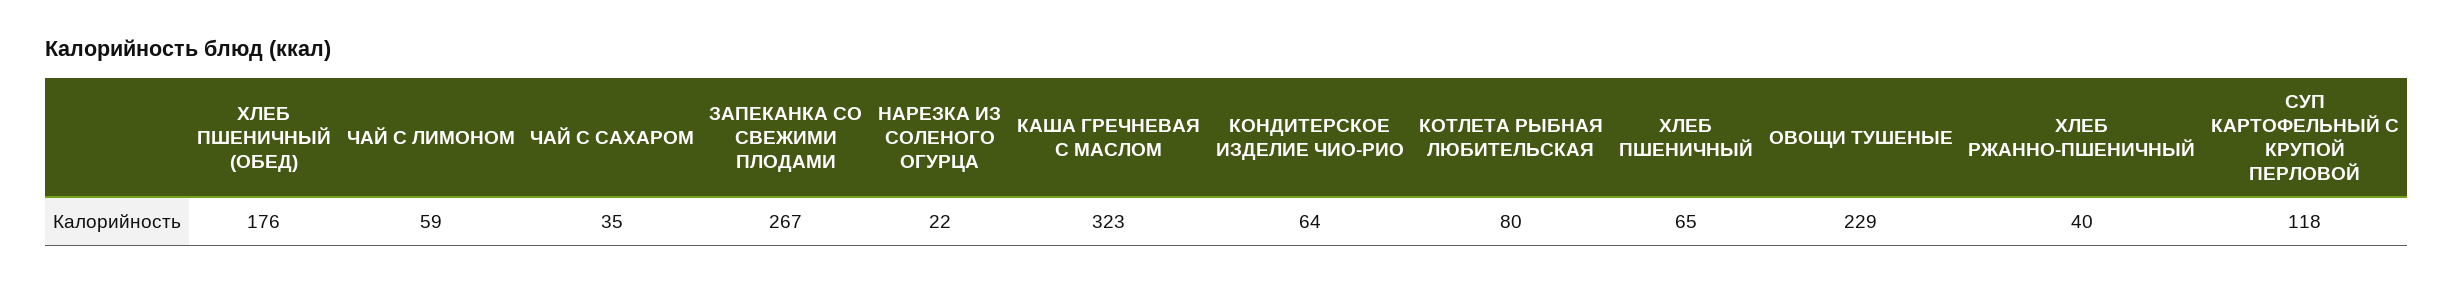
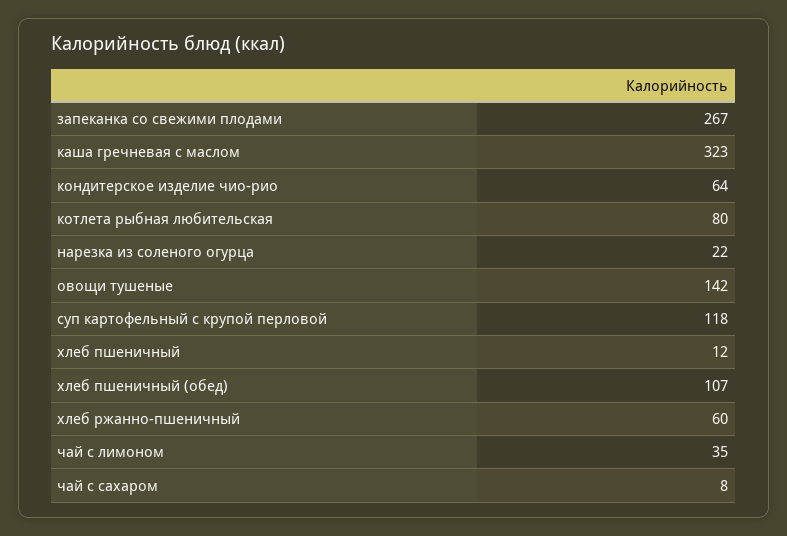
ХЛЕБ ПШЕНИЧНЫЙ (ОБЕД): 176 -> 107
ЧАЙ С ЛИМОНОМ: 59 -> 35
ЧАЙ С САХАРОМ: 35 -> 8
ХЛЕБ ПШЕНИЧНЫЙ: 65 -> 12
ОВОЩИ ТУШЕНЫЕ: 229 -> 142
ХЛЕБ РЖАННО-ПШЕНИЧНЫЙ: 40 -> 60

